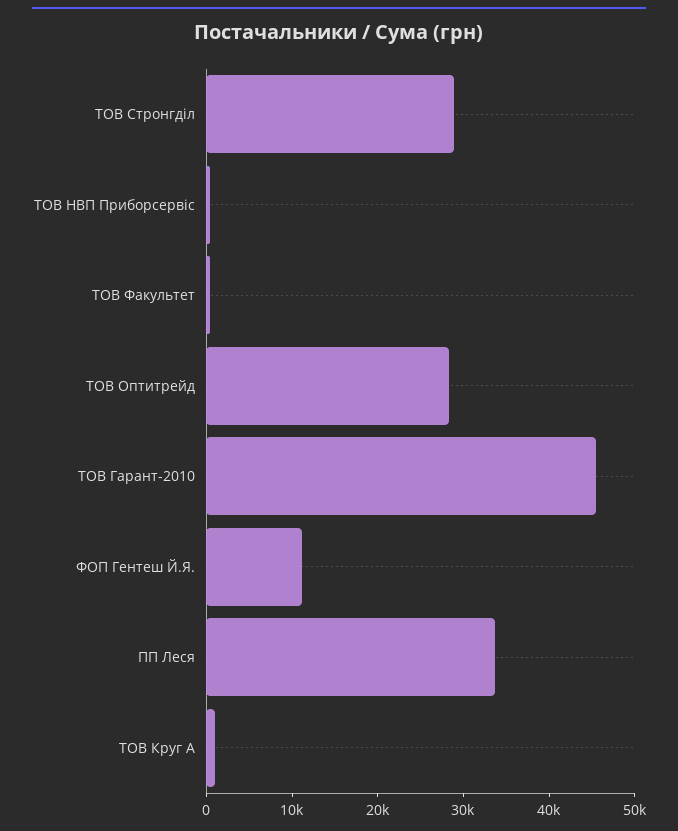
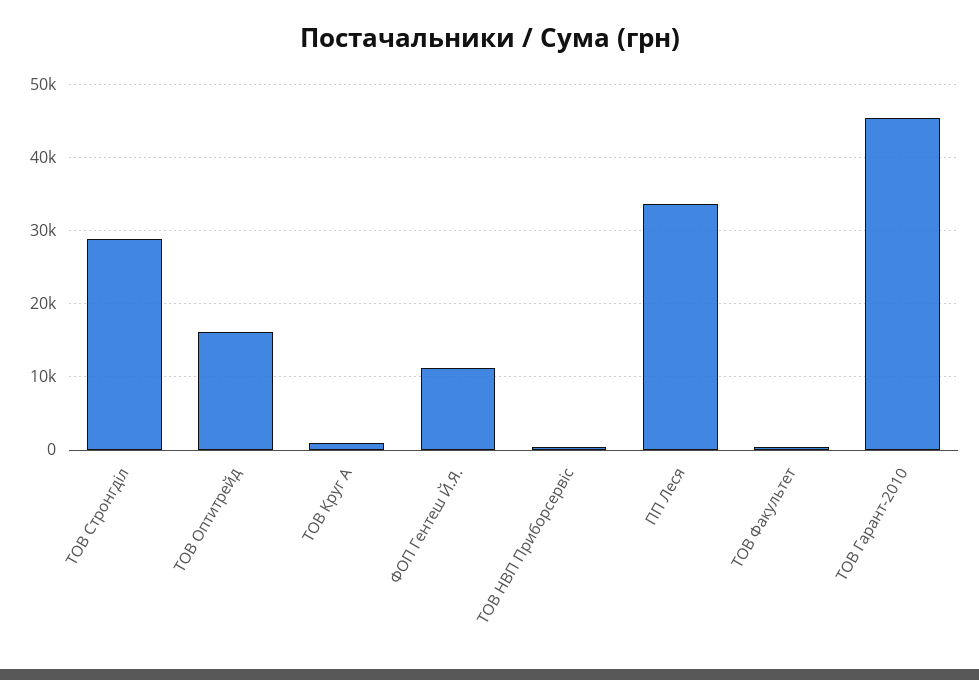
ТОВ Оптитрейд: 28000 -> 16000

